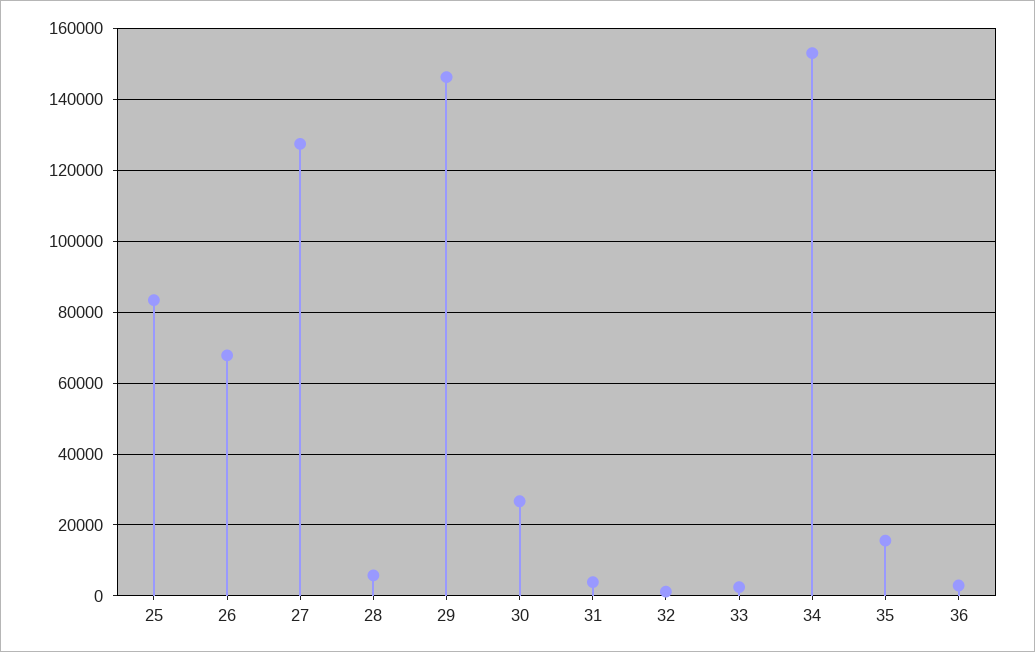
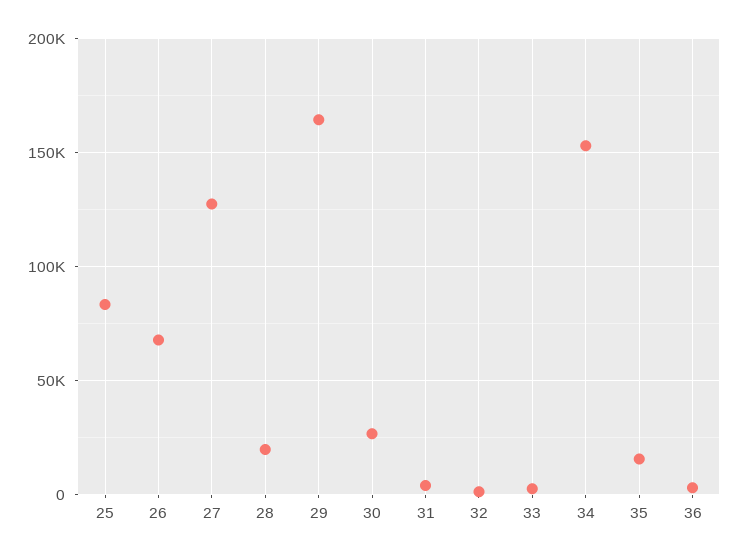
28: 6000 -> 20000
29: 146000 -> 165000

